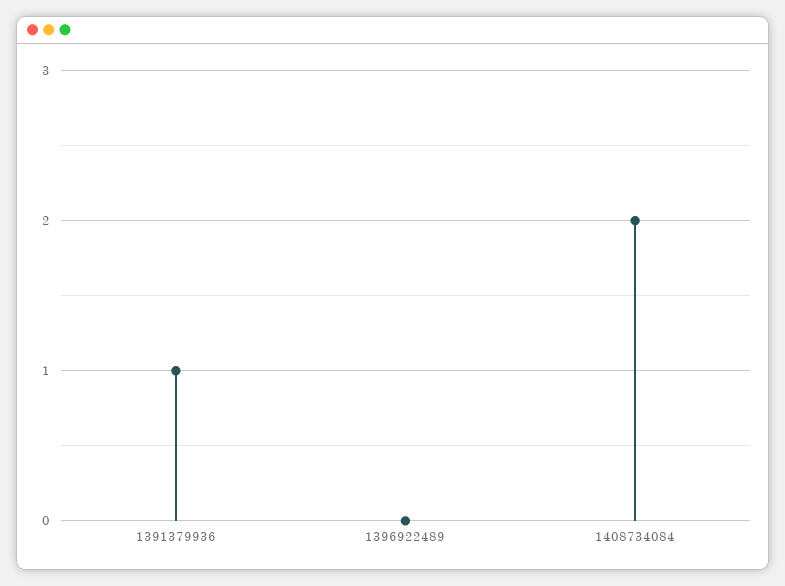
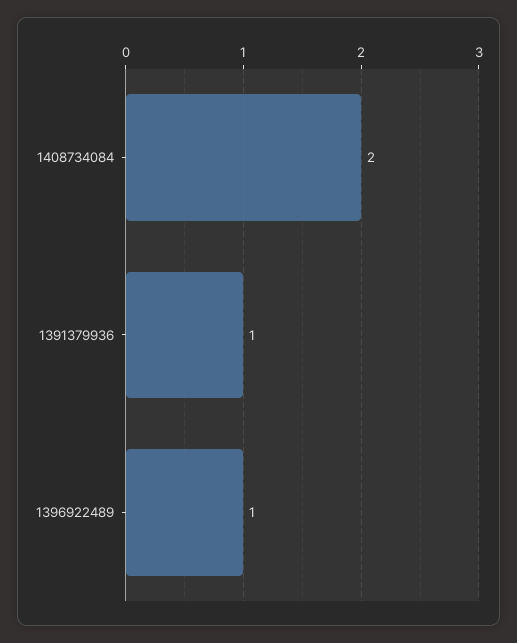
1396922489: 0 -> 1

